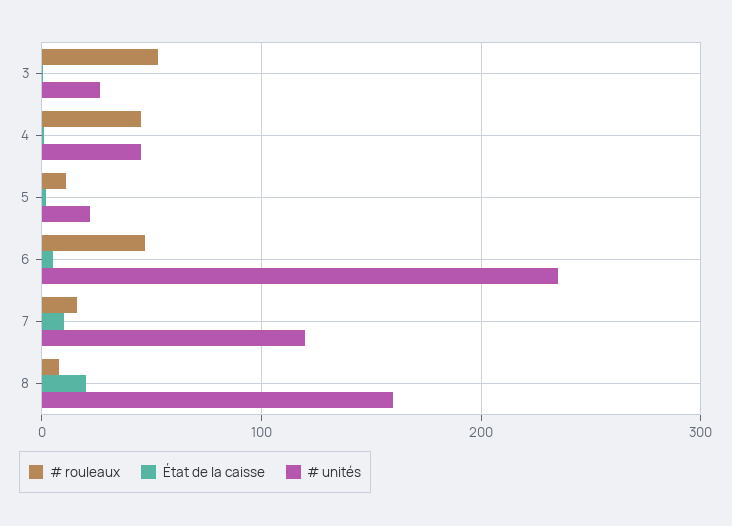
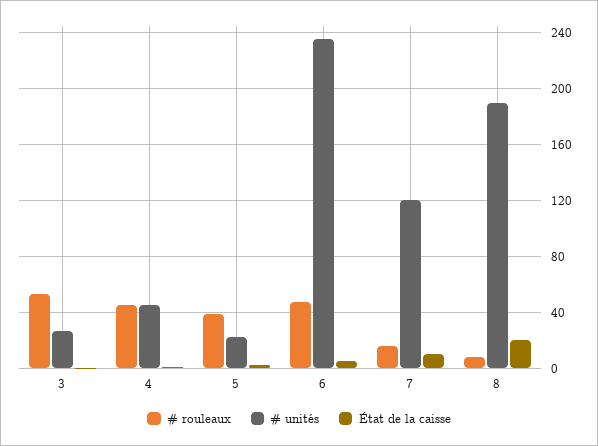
# rouleaux, 5: 10 -> 40
# unités, 8: 160 -> 190

